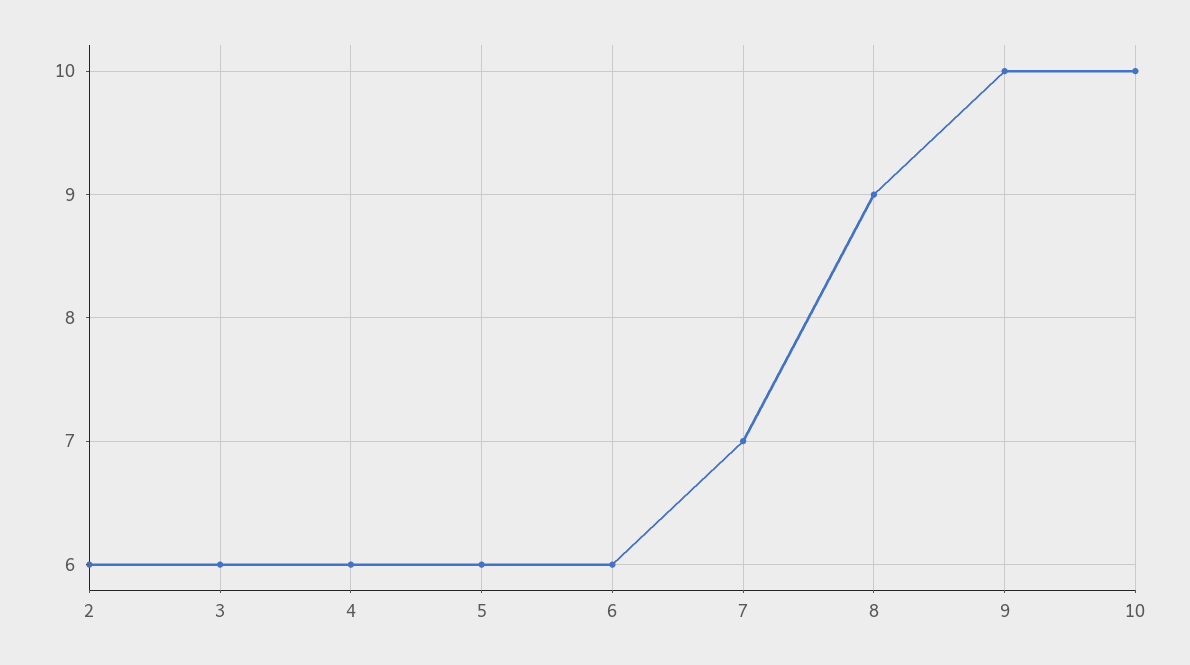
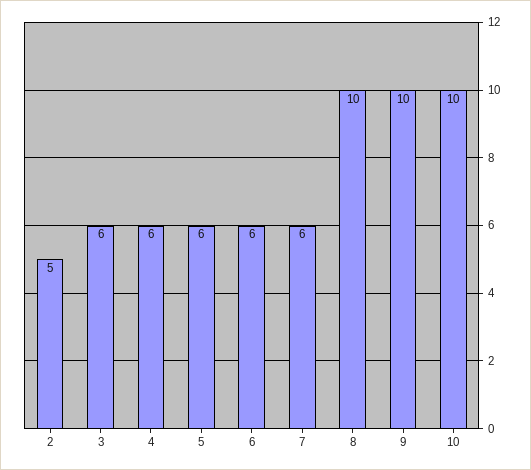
2: 6 -> 5
7: 7 -> 6
8: 9 -> 10

